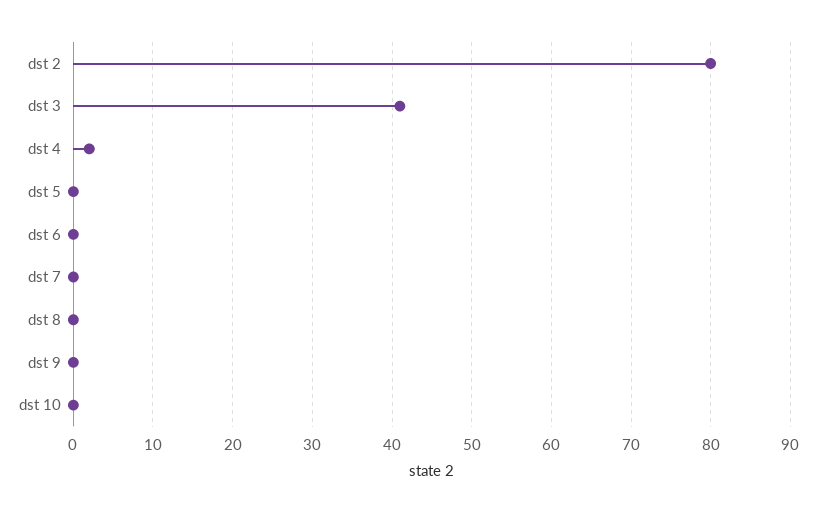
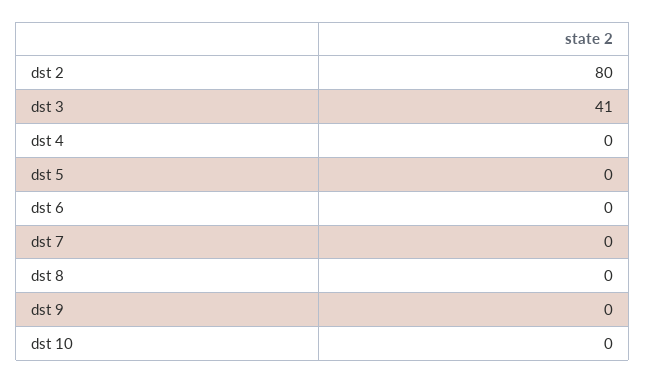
dst 4: 2 -> 0

